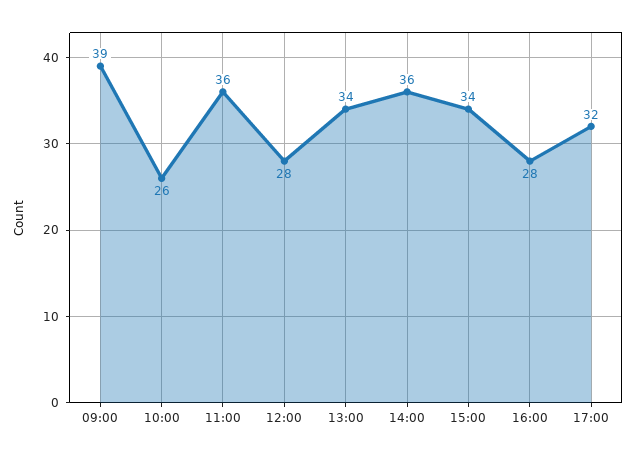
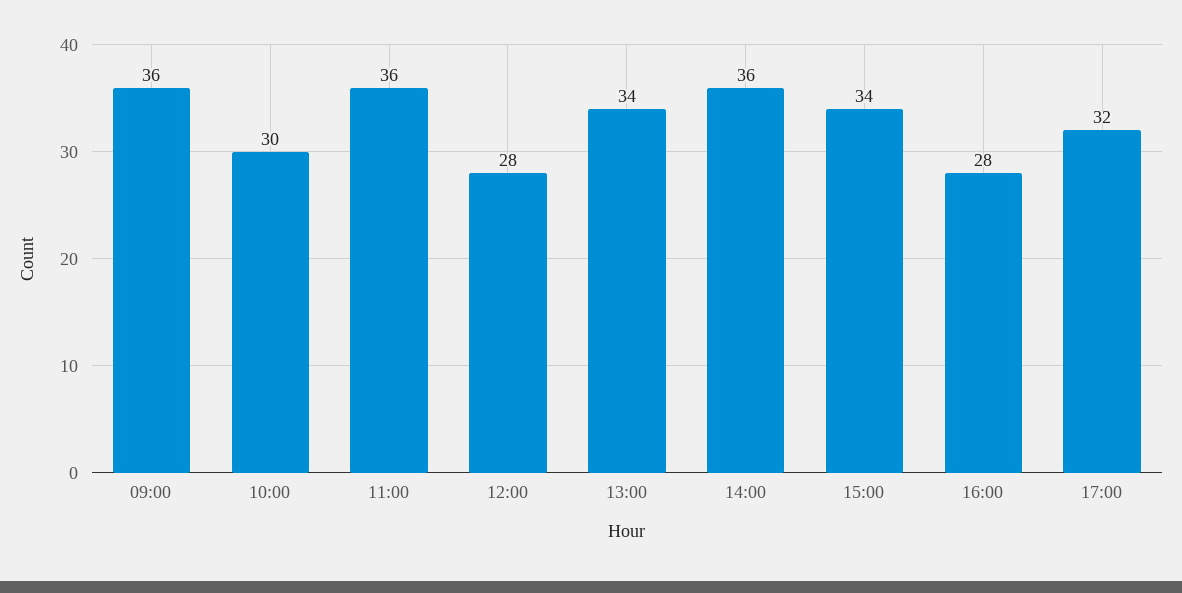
09:00: 39 -> 36
10:00: 26 -> 30

